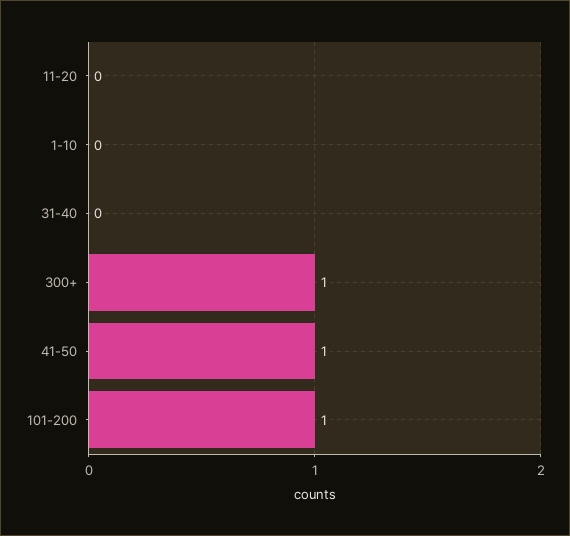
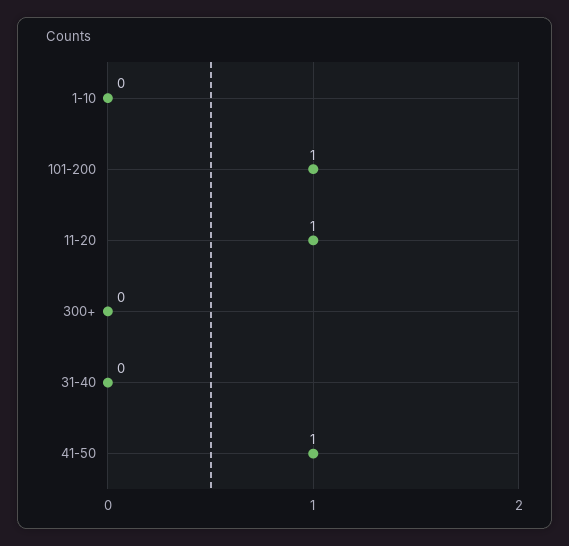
11-20: 0 -> 1
300+: 1 -> 0

